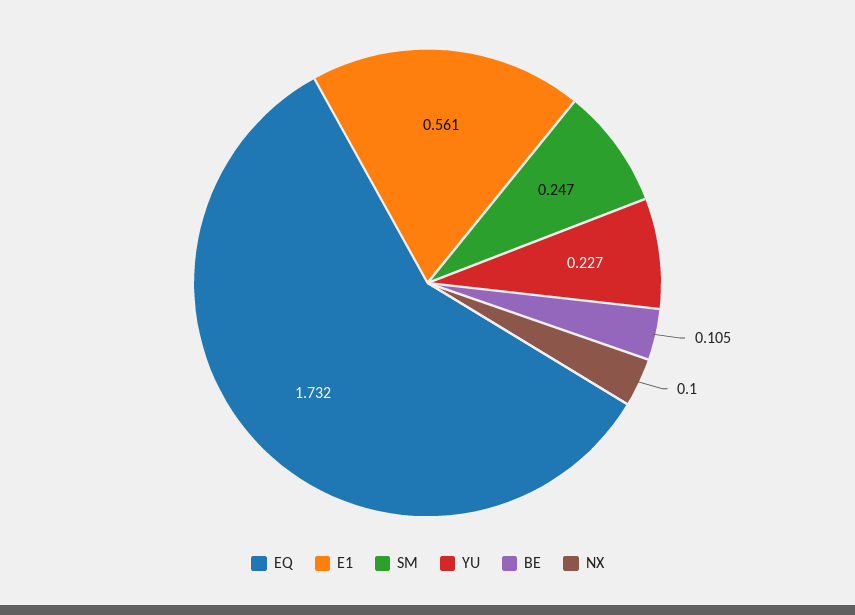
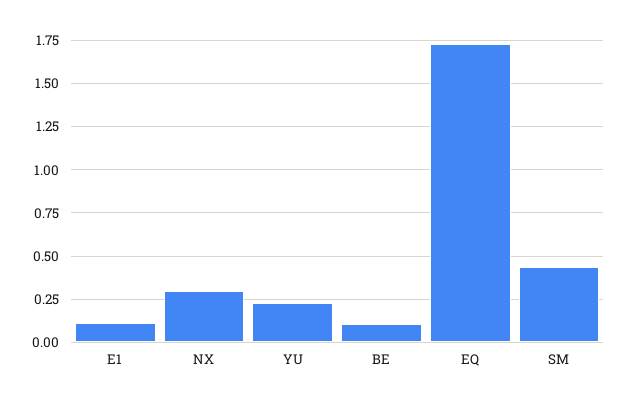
E1: 0.561 -> 0.1
SM: 0.247 -> 0.45
NX: 0.1 -> 0.3

